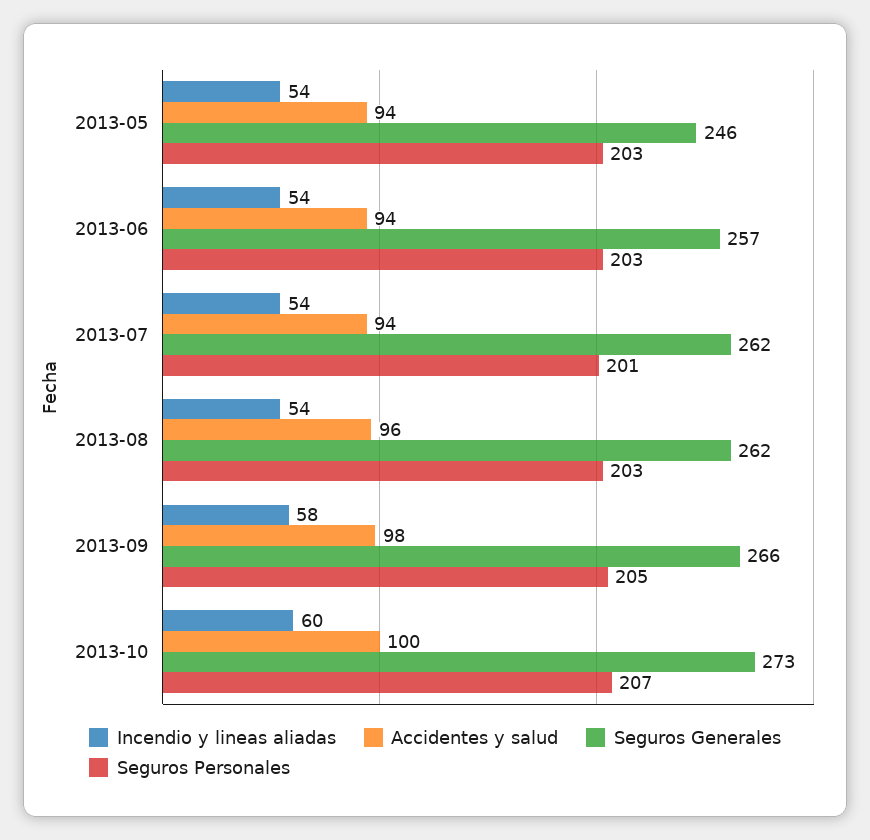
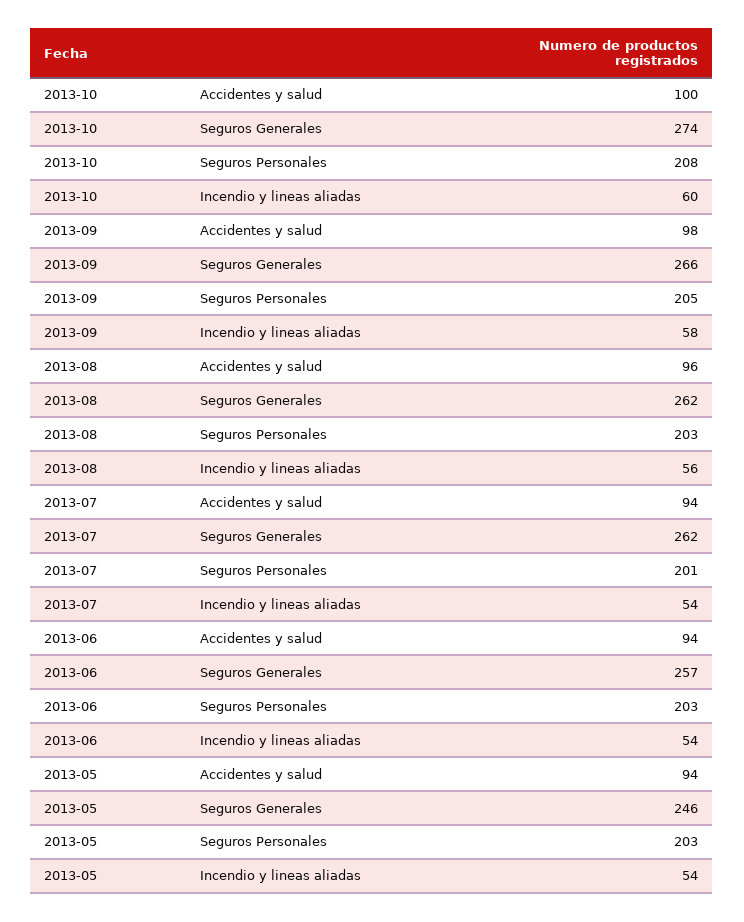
Incendio y lineas aliadas, 2013-08: 54 -> 56
Seguros Generales, 2013-10: 273 -> 274
Seguros Personales, 2013-10: 207 -> 208

